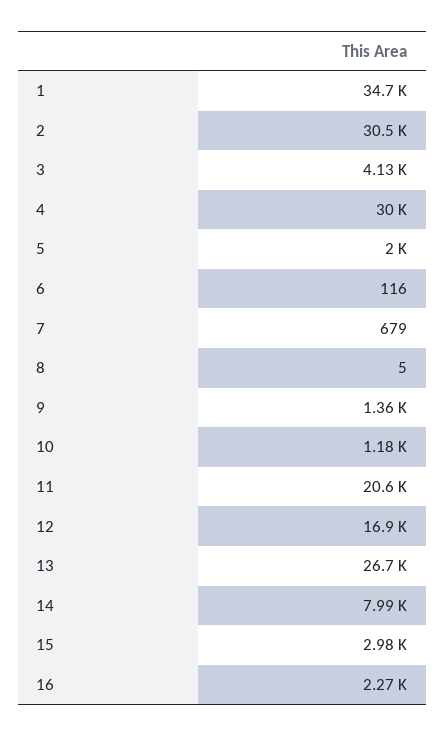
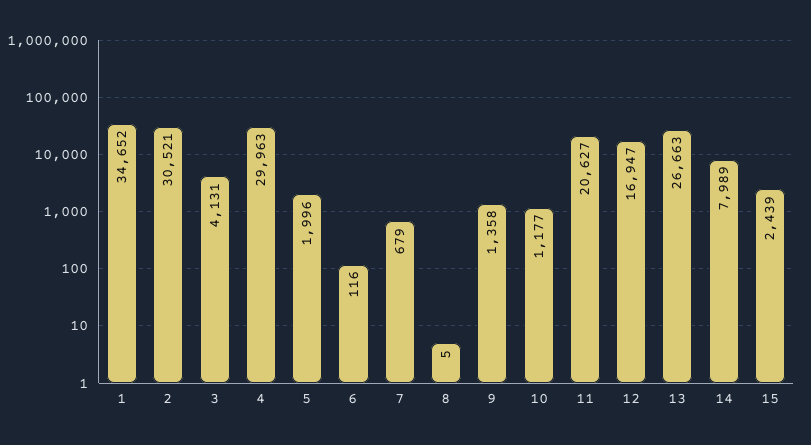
15: 2980 -> 2439
16: 2270 -> none

